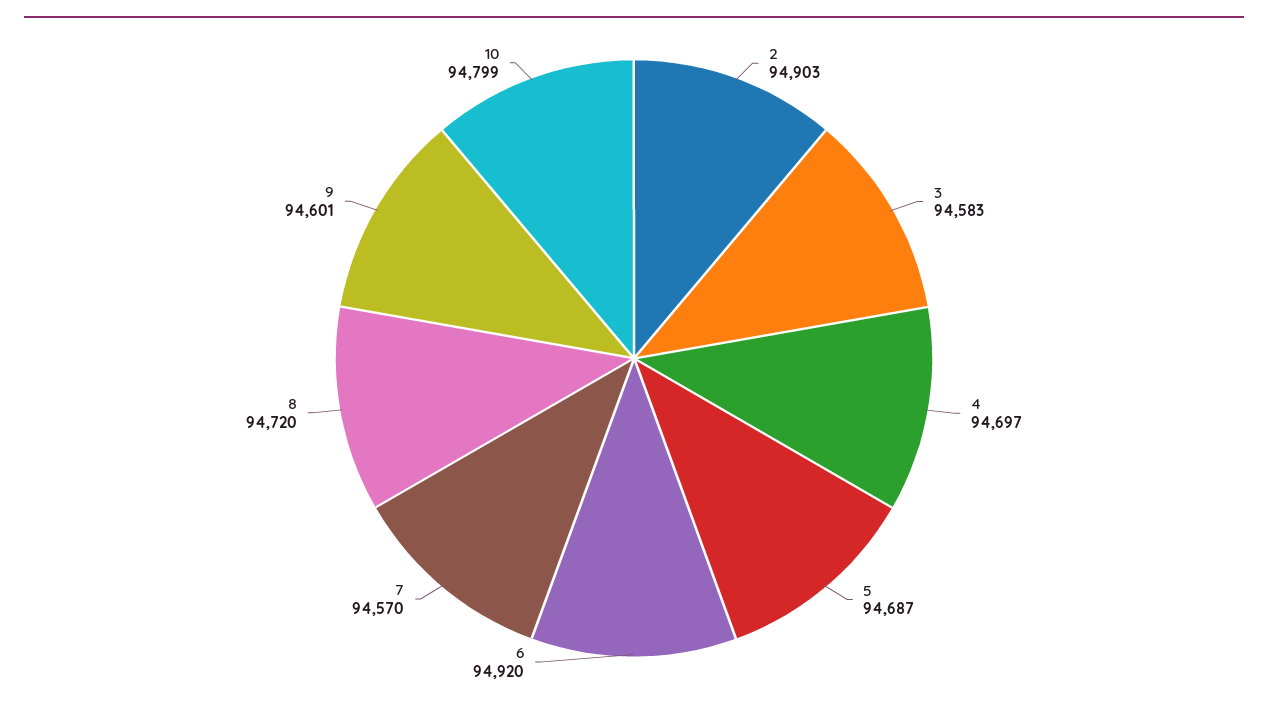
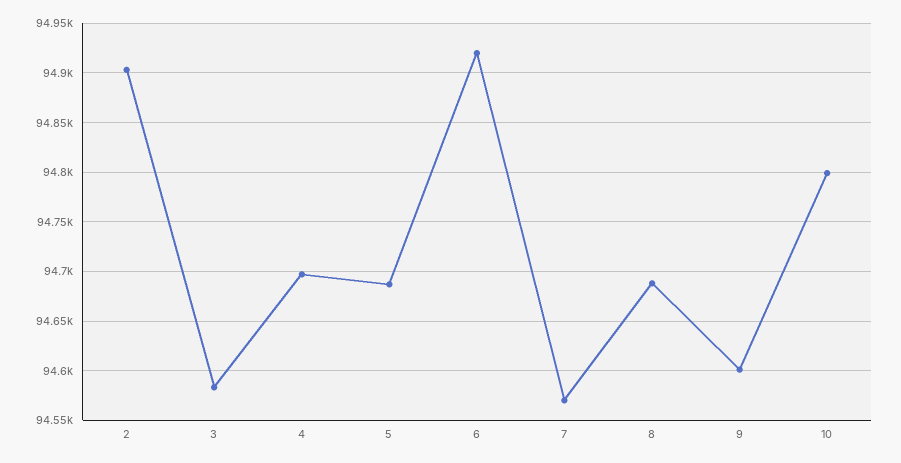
8: 94720 -> 94690

